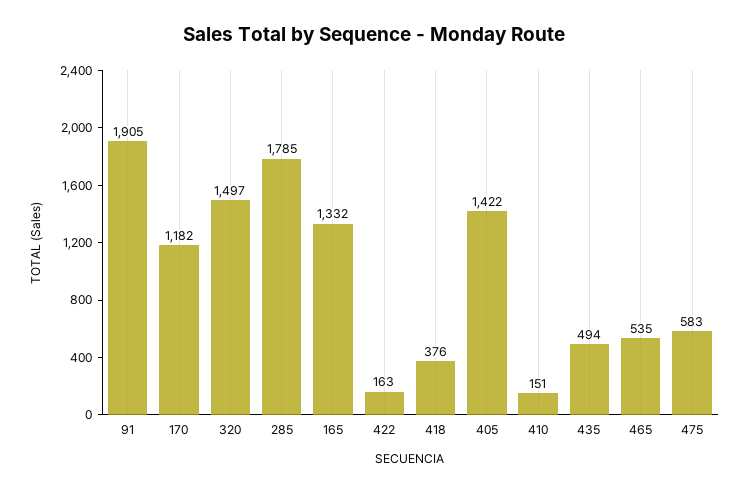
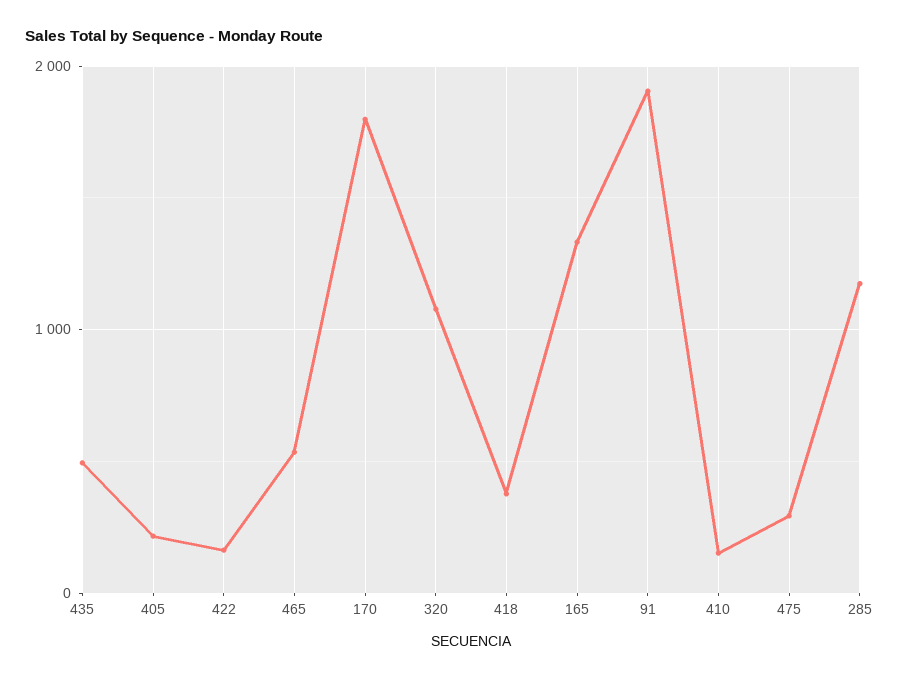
170: 1182 -> 1800
320: 1497 -> 1100
285: 1785 -> 1200
405: 1422 -> 200
475: 583 -> 300

